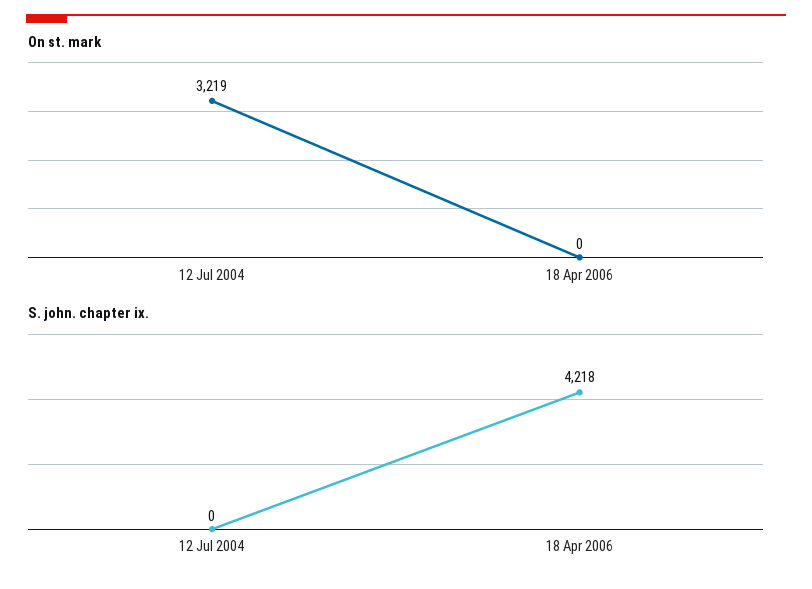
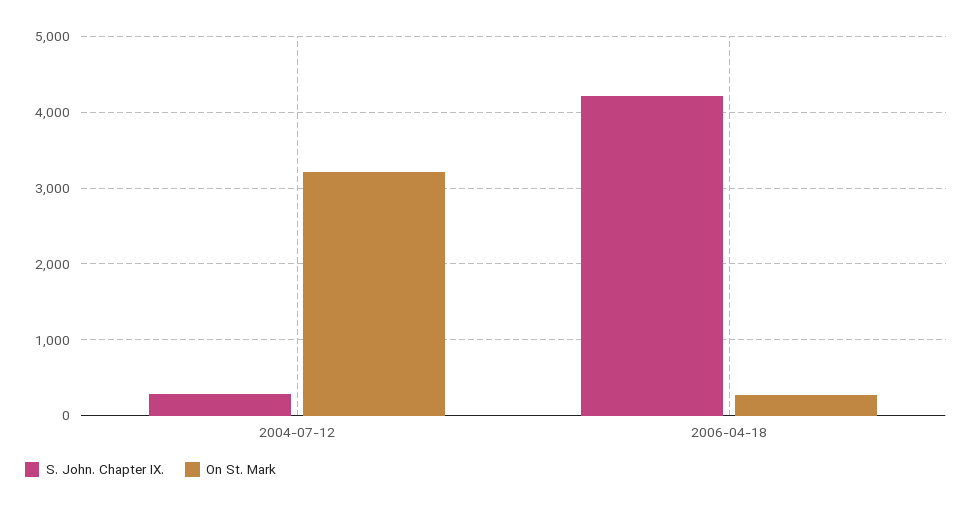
On st. mark, 18 Apr 2006: 0 -> 300
S. john. chapter ix., 12 Jul 2004: 0 -> 300

